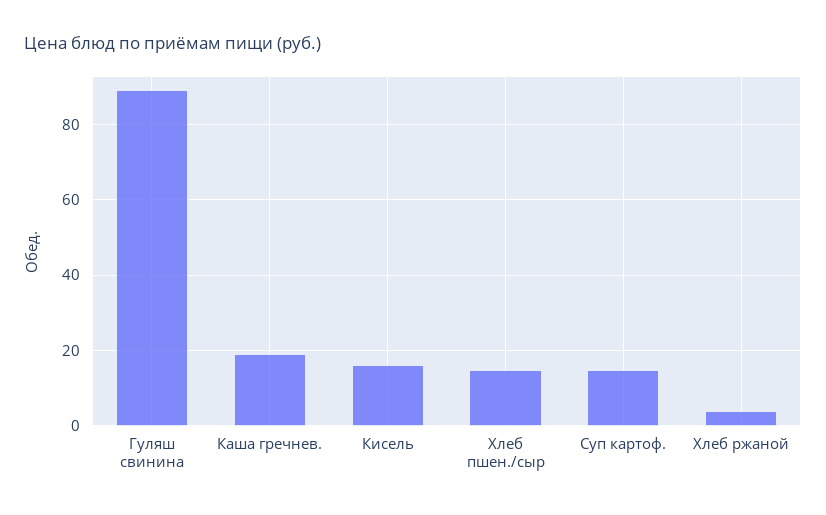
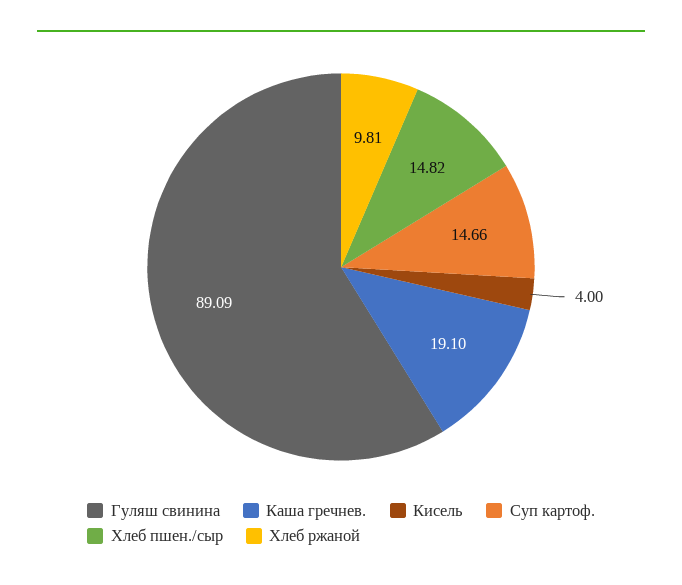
Кисель: 16 -> 4
Хлеб ржаной: 4 -> 9.81

